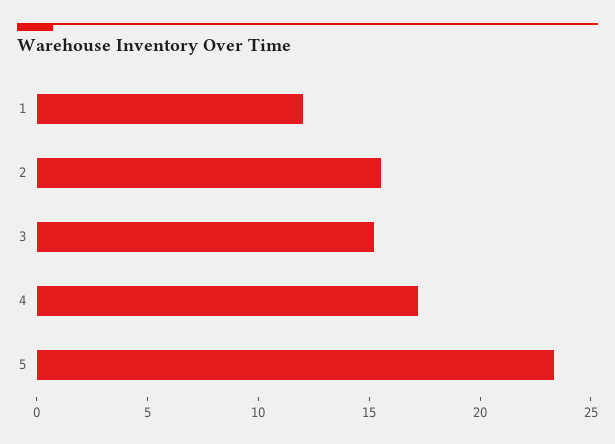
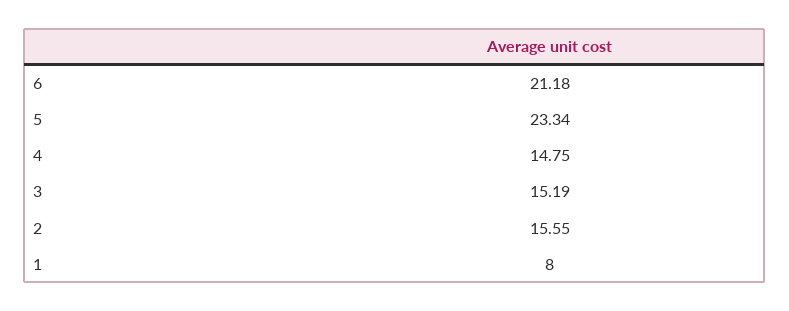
1: 12 -> 8
4: 17 -> 14.75
6: none -> 21.18

